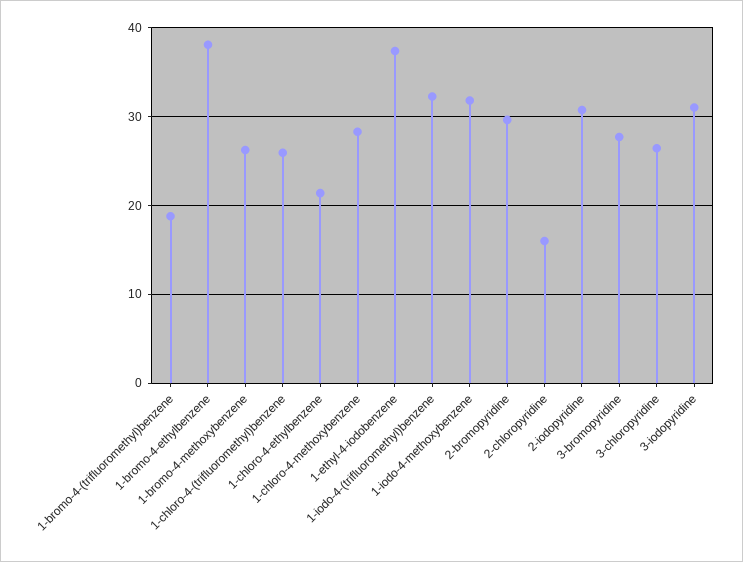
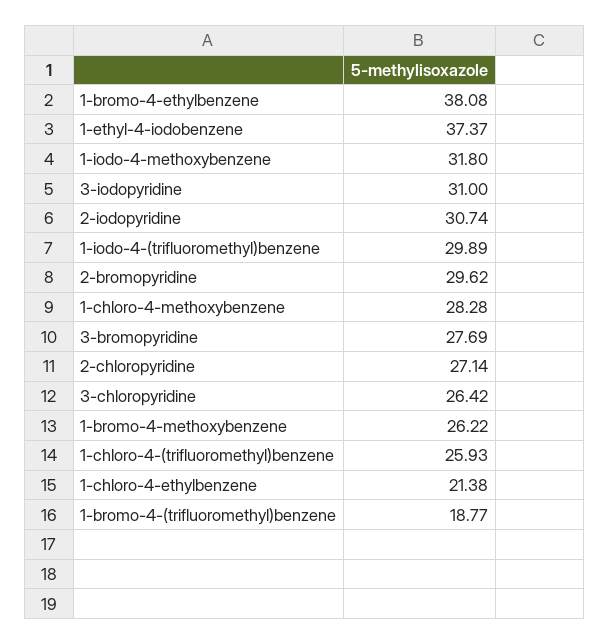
1-iodo-4-(trifluoromethyl)benzene: 32 -> 29.89
2-chloropyridine: 16 -> 27.14

